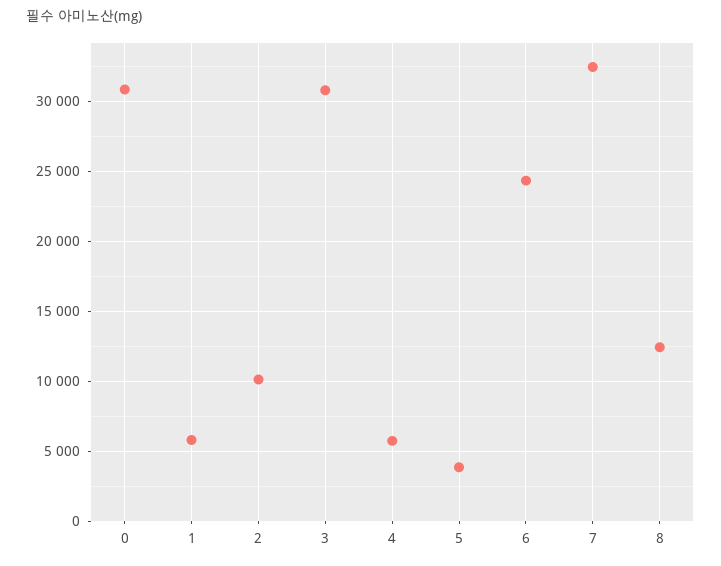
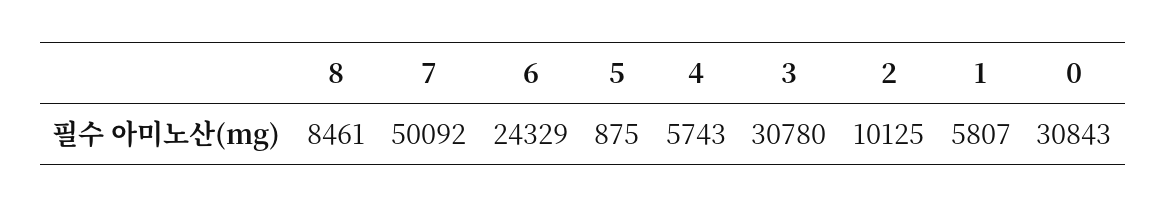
5: 4000 -> 875
7: 32500 -> 50092
8: 12500 -> 8461

